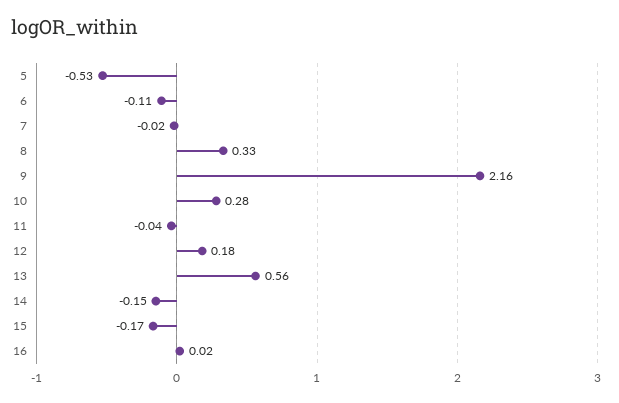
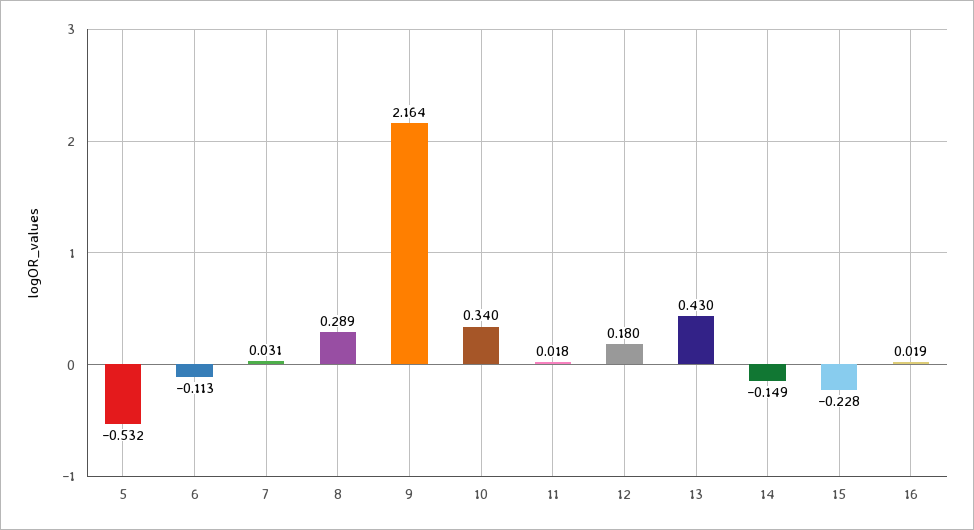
7: -0.02 -> 0.031
8: 0.33 -> 0.289
10: 0.28 -> 0.34
11: -0.04 -> 0.018
13: 0.56 -> 0.43
15: -0.17 -> -0.228

